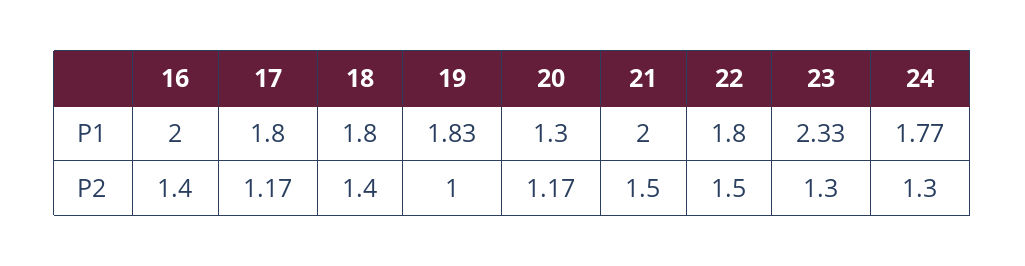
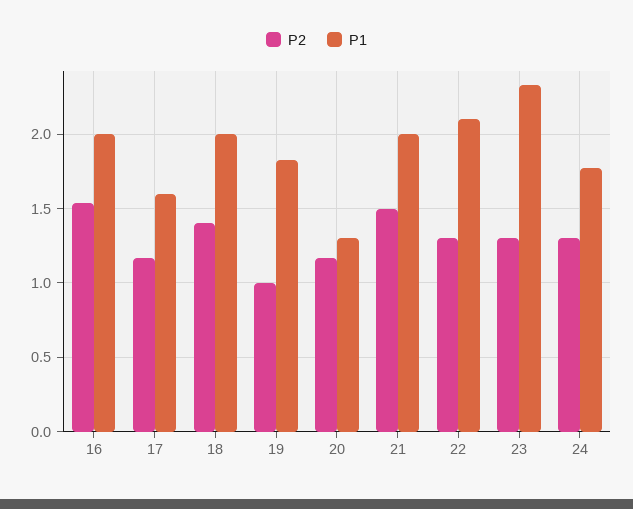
P1, 17: 1.8 -> 1.6
P1, 18: 1.8 -> 2
P1, 22: 1.8 -> 2.1
P2, 16: 1.4 -> 1.55
P2, 22: 1.5 -> 1.3

